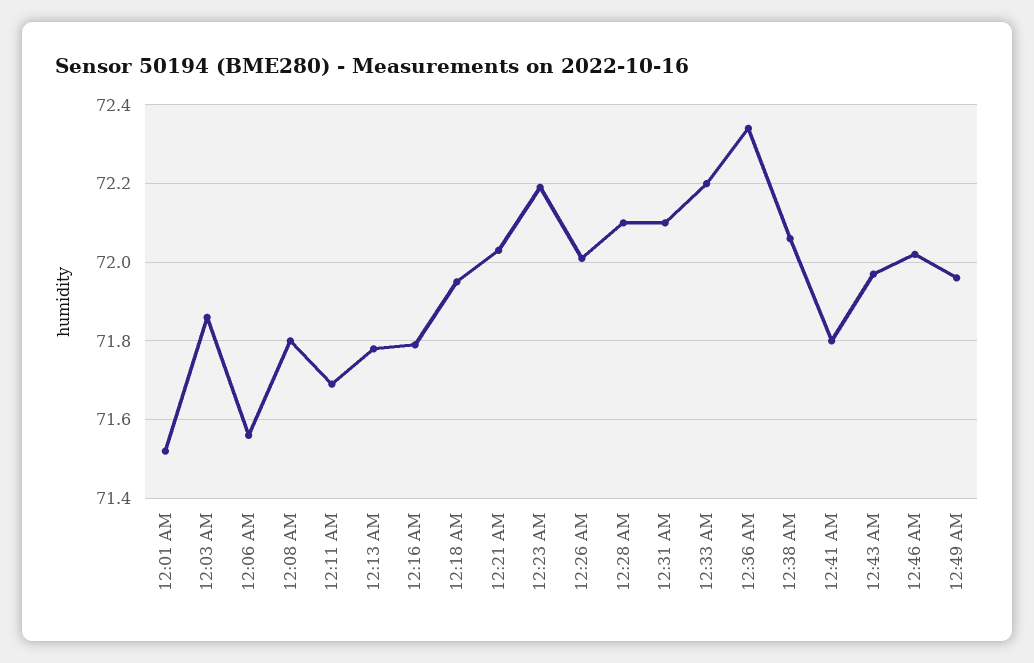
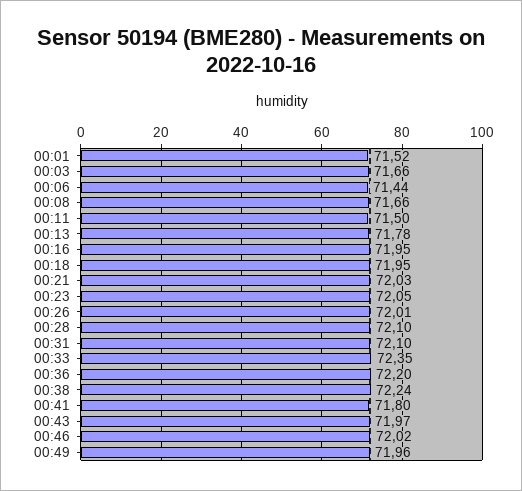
12:03 AM: 71.85 -> 71.66
12:06 AM: 71.55 -> 71.44
12:08 AM: 71.8 -> 71.66
12:11 AM: 71.7 -> 71.5
12:16 AM: 71.8 -> 71.95
12:23 AM: 72.2 -> 72.05
12:33 AM: 72.2 -> 72.35
12:36 AM: 72.35 -> 72.2
12:38 AM: 72.05 -> 72.24

